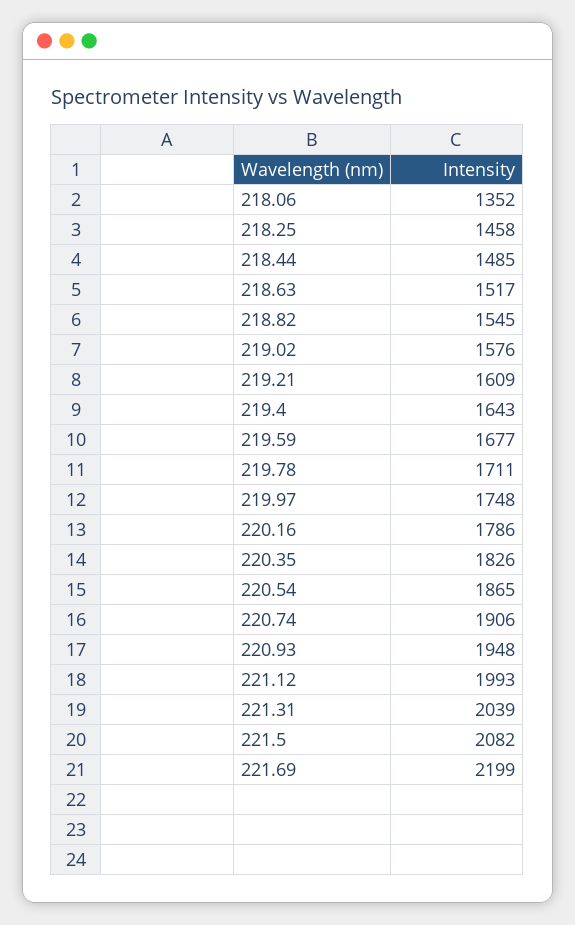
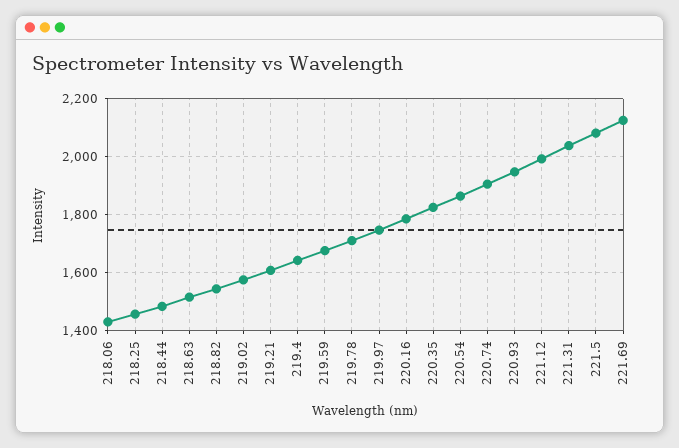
218.06: 1352 -> 1425
221.69: 2199 -> 2125

